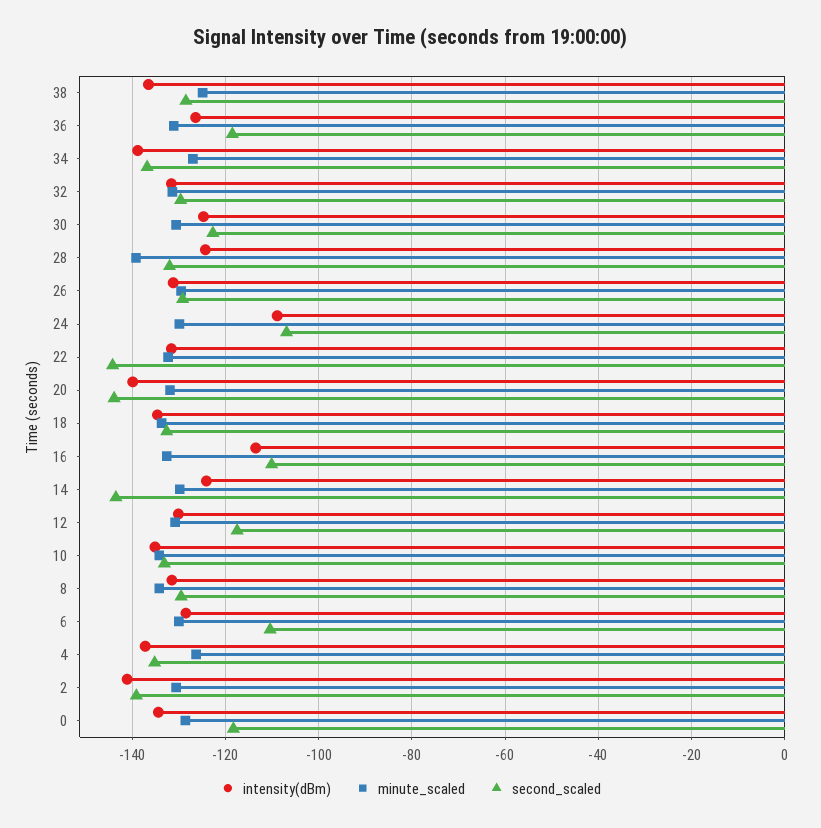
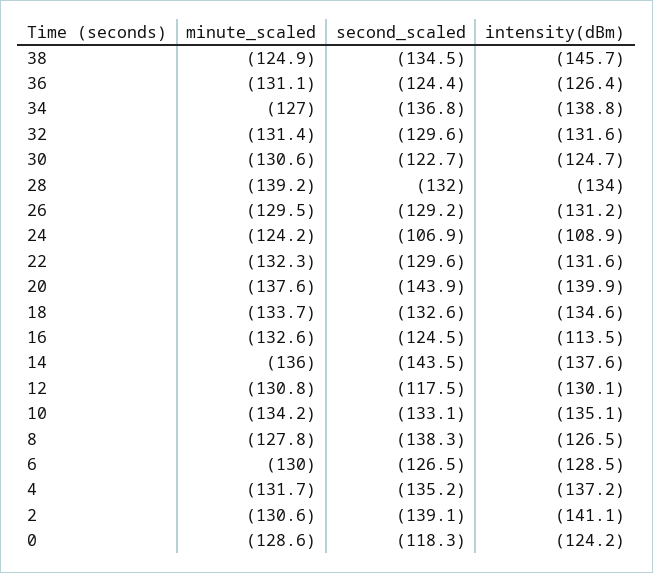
intensity(dBm), 38: -136 -> -145.7
second_scaled, 38: -128 -> -134.5
second_scaled, 36: -118 -> -124.4
intensity(dBm), 28: -124 -> -134
minute_scaled, 24: -130 -> -124.2
second_scaled, 22: -144 -> -129.6
minute_scaled, 20: -132 -> -137.6
second_scaled, 16: -110 -> -124.5
intensity(dBm), 14: -124 -> -137.6
minute_scaled, 14: -130 -> -136
intensity(dBm), 8: -132 -> -126.5
minute_scaled, 8: -134 -> -127.8
second_scaled, 8: -130 -> -138.3
second_scaled, 6: -110 -> -126.5
minute_scaled, 4: -126 -> -131.7
intensity(dBm), 0: -134 -> -124.2

